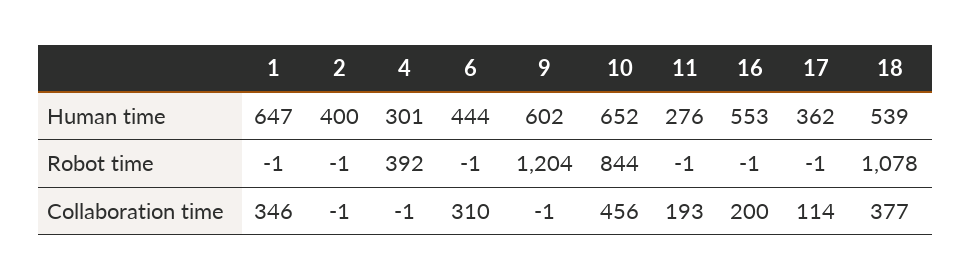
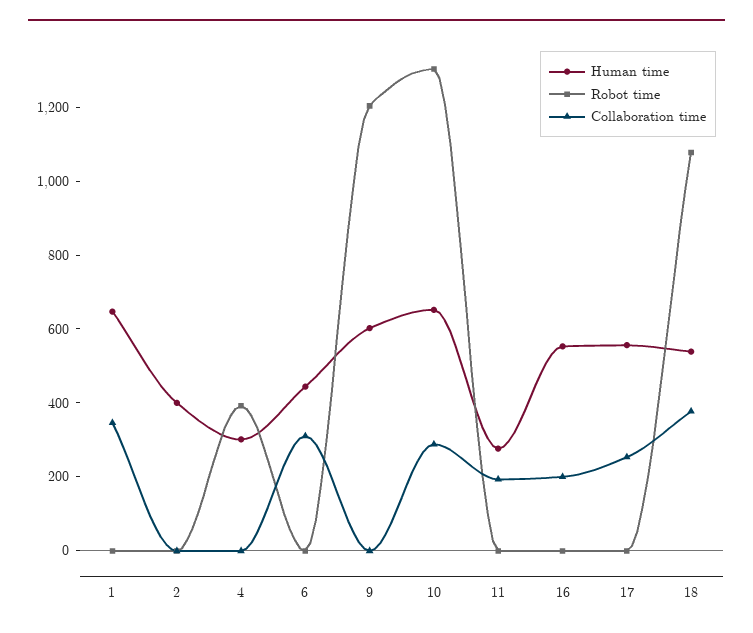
Human time, 17: 362 -> 550
Robot time, 10: 844 -> 1300
Collaboration time, 10: 456 -> 300
Collaboration time, 17: 114 -> 250

